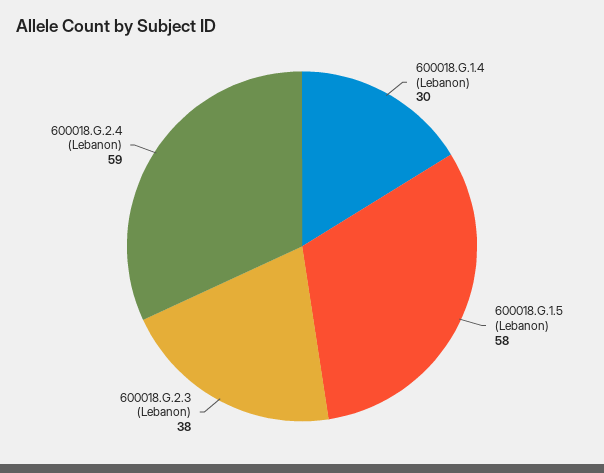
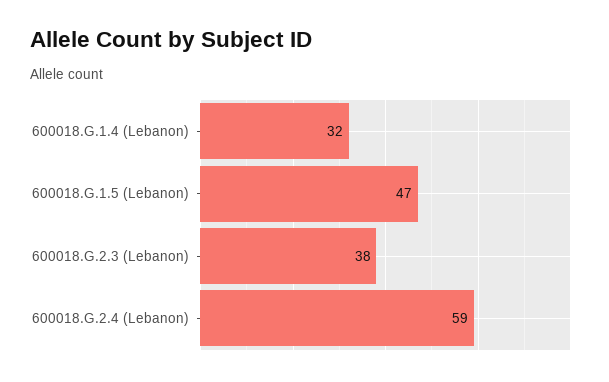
600018.G.1.4 (Lebanon): 30 -> 32
600018.G.1.5 (Lebanon): 58 -> 47

